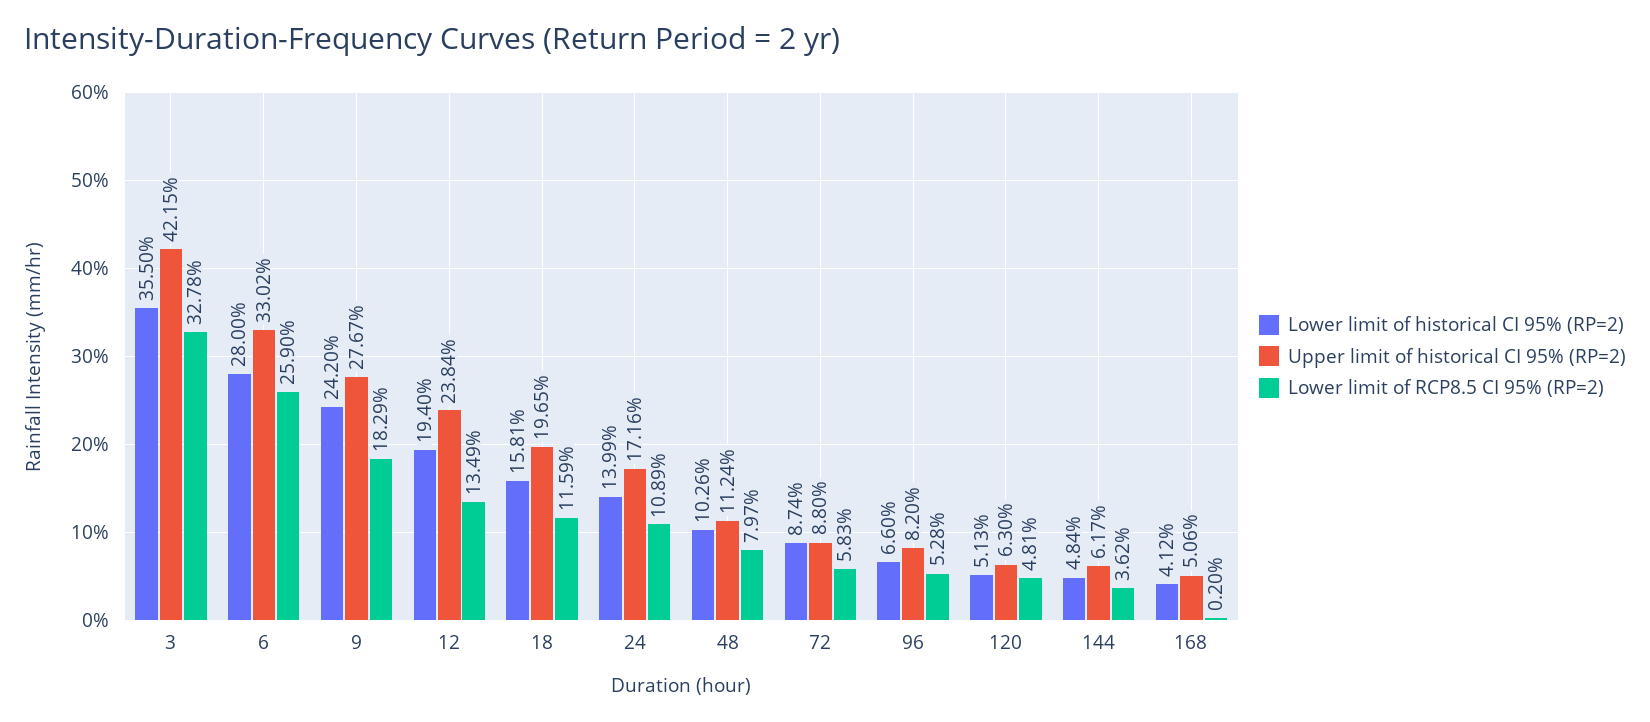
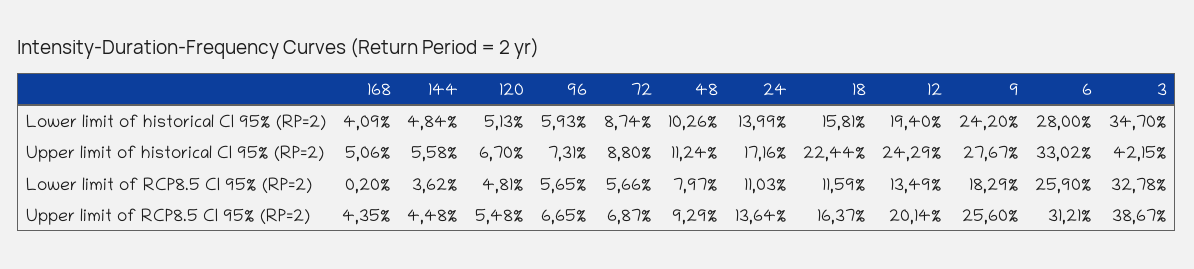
Lower limit of historical CI 95% (RP=2), 3: 35.5 -> 34.7
Upper limit of historical CI 95% (RP=2), 12: 23.84 -> 24.29
Upper limit of historical CI 95% (RP=2), 18: 19.65 -> 22.44
Lower limit of RCP8.5 CI 95% (RP=2), 24: 10.89 -> 11.03
Lower limit of RCP8.5 CI 95% (RP=2), 72: 5.83 -> 5.66
Lower limit of historical CI 95% (RP=2), 96: 6.6 -> 5.93
Upper limit of historical CI 95% (RP=2), 96: 8.2 -> 7.31
Lower limit of RCP8.5 CI 95% (RP=2), 96: 5.28 -> 5.65
Upper limit of historical CI 95% (RP=2), 120: 6.3 -> 6.7
Upper limit of historical CI 95% (RP=2), 144: 6.17 -> 5.58
Lower limit of historical CI 95% (RP=2), 168: 4.12 -> 4.09
Upper limit of RCP8.5 CI 95% (RP=2), 168: none -> 4.35
Upper limit of RCP8.5 CI 95% (RP=2), 144: none -> 4.48
Upper limit of RCP8.5 CI 95% (RP=2), 120: none -> 5.48
Upper limit of RCP8.5 CI 95% (RP=2), 96: none -> 6.65
Upper limit of RCP8.5 CI 95% (RP=2), 72: none -> 6.87
Upper limit of RCP8.5 CI 95% (RP=2), 48: none -> 9.29
Upper limit of RCP8.5 CI 95% (RP=2), 24: none -> 13.64
Upper limit of RCP8.5 CI 95% (RP=2), 18: none -> 16.37
Upper limit of RCP8.5 CI 95% (RP=2), 12: none -> 20.14
Upper limit of RCP8.5 CI 95% (RP=2), 9: none -> 25.6
Upper limit of RCP8.5 CI 95% (RP=2), 6: none -> 31.21
Upper limit of RCP8.5 CI 95% (RP=2), 3: none -> 38.67

